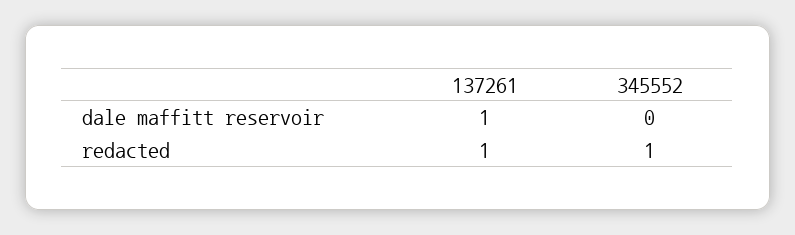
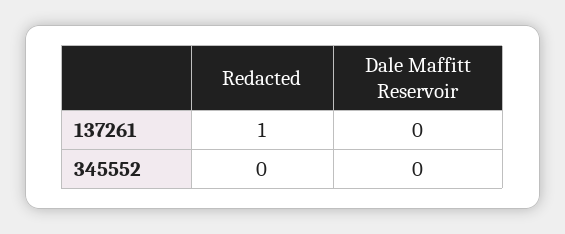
137261, dale maffitt reservoir: 1 -> 0
345552, redacted: 1 -> 0

